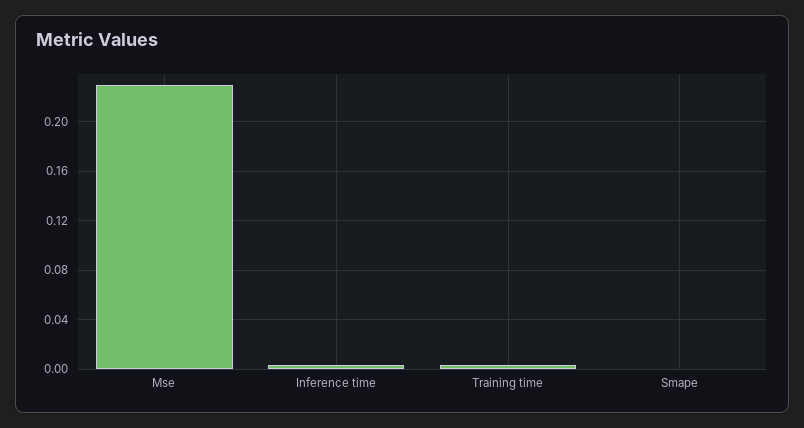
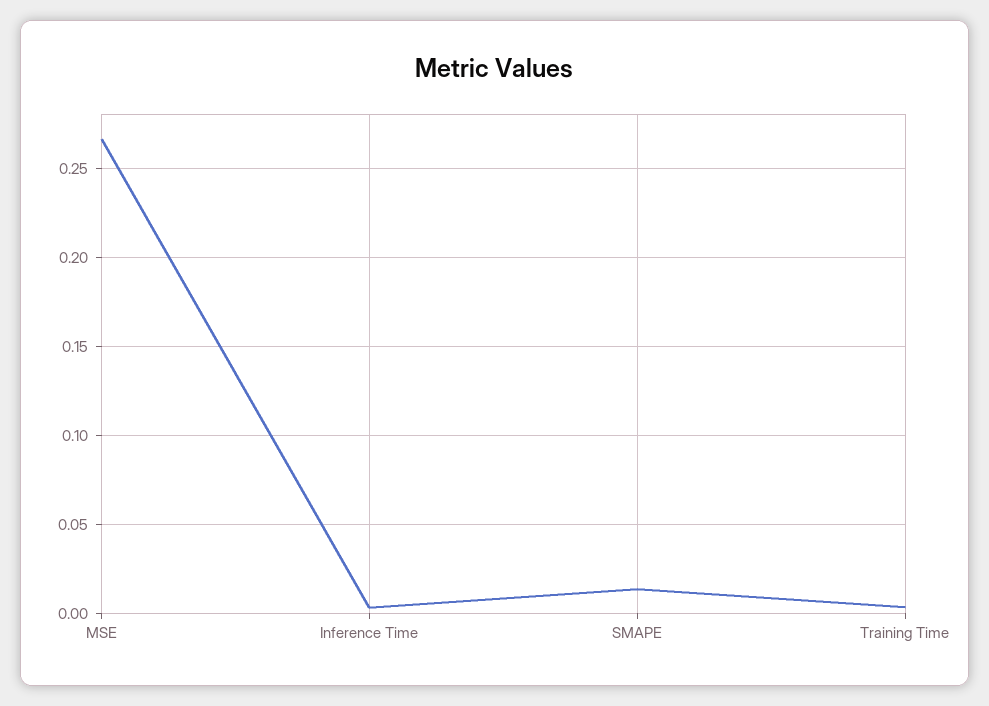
Mse: 0.23 -> 0.265
Smape: 0 -> 0.015

